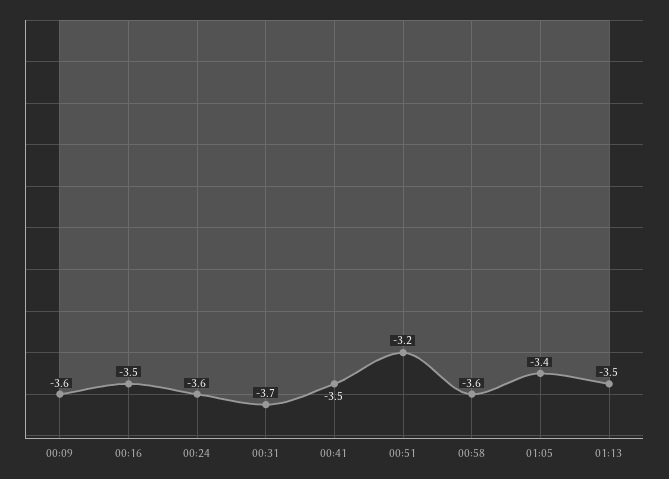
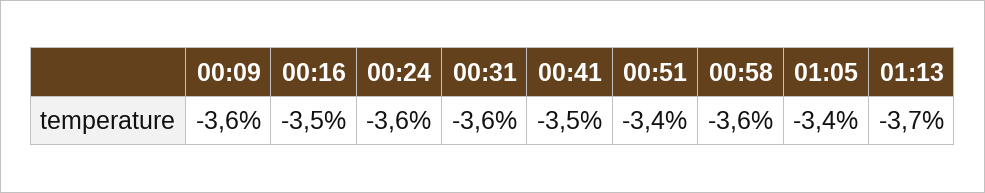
00:31: -3.7 -> -3.6
00:51: -3.2 -> -3.4
01:13: -3.5 -> -3.7

